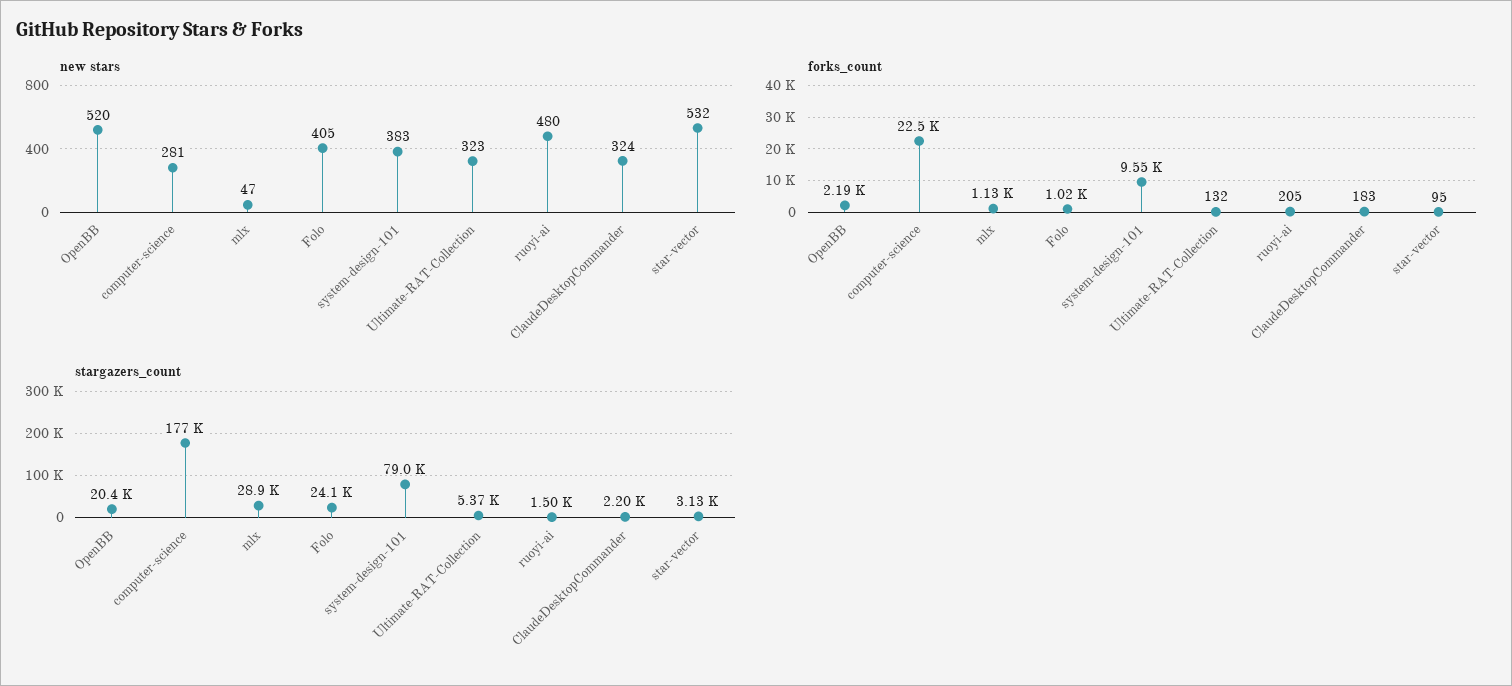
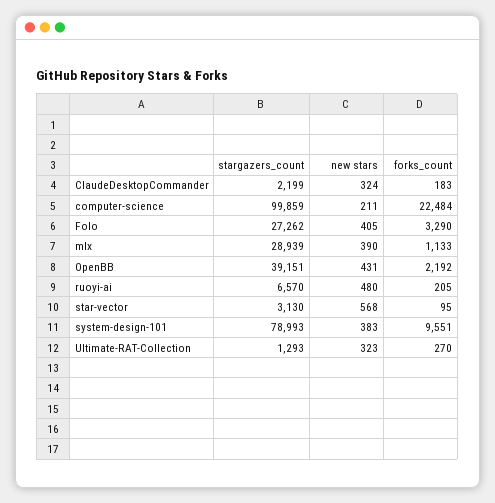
new stars, OpenBB: 520 -> 431
new stars, computer-science: 281 -> 211
new stars, mlx: 47 -> 390
new stars, star-vector: 532 -> 568
forks_count, Folo: 1020 -> 3290
forks_count, Ultimate-RAT-Collection: 132 -> 270
stargazers_count, OpenBB: 20400 -> 39151
stargazers_count, computer-science: 177000 -> 99859
stargazers_count, Folo: 24100 -> 27262
stargazers_count, Ultimate-RAT-Collection: 5370 -> 1293
stargazers_count, ruoyi-ai: 1500 -> 6570

